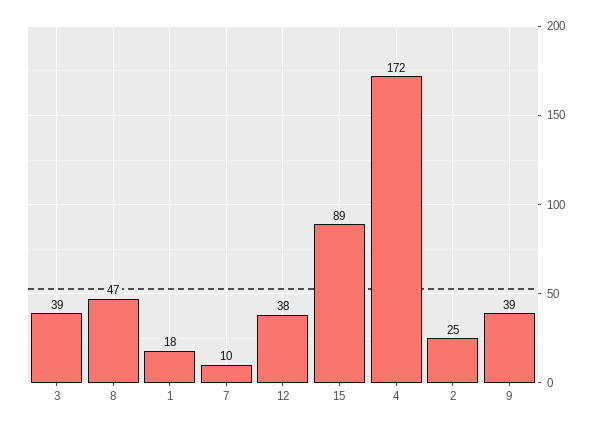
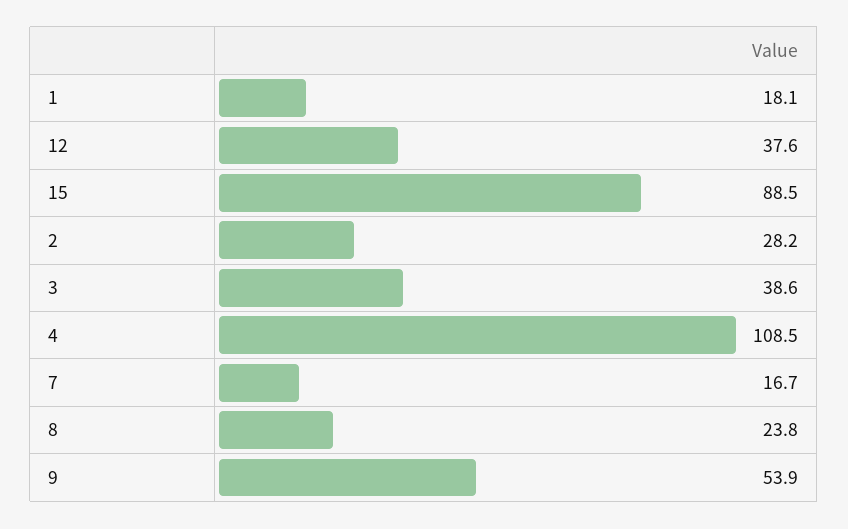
8: 47 -> 23.8
7: 10 -> 16.7
4: 172 -> 108.5
2: 25 -> 28.2
9: 39 -> 53.9

